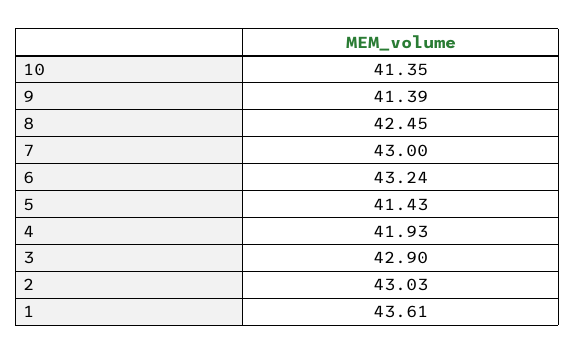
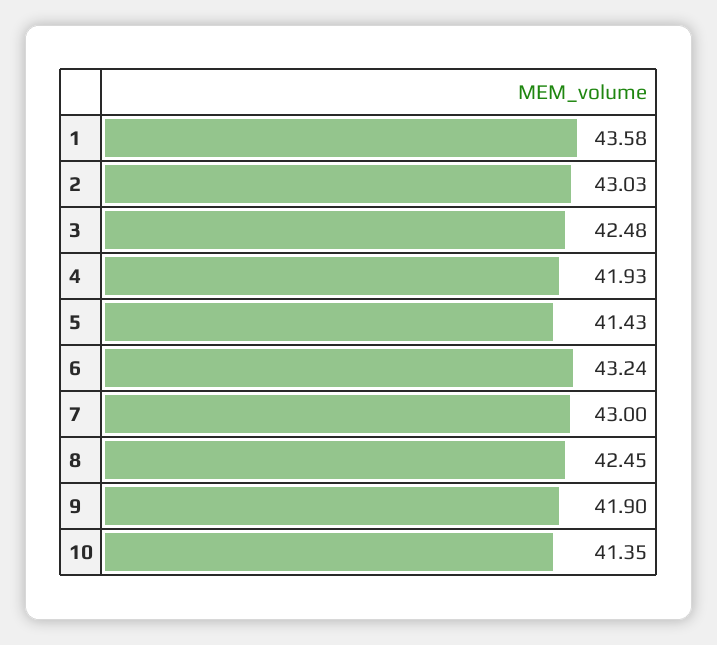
9: 41.39 -> 41.9
3: 42.9 -> 42.48
1: 43.61 -> 43.58

